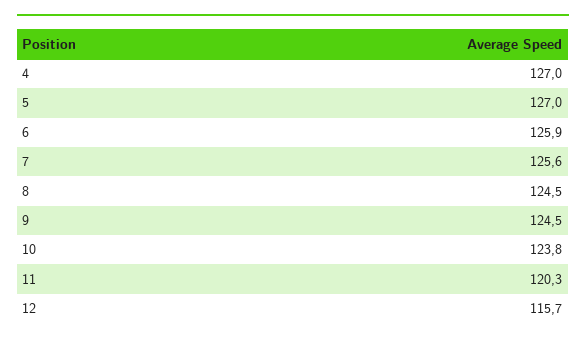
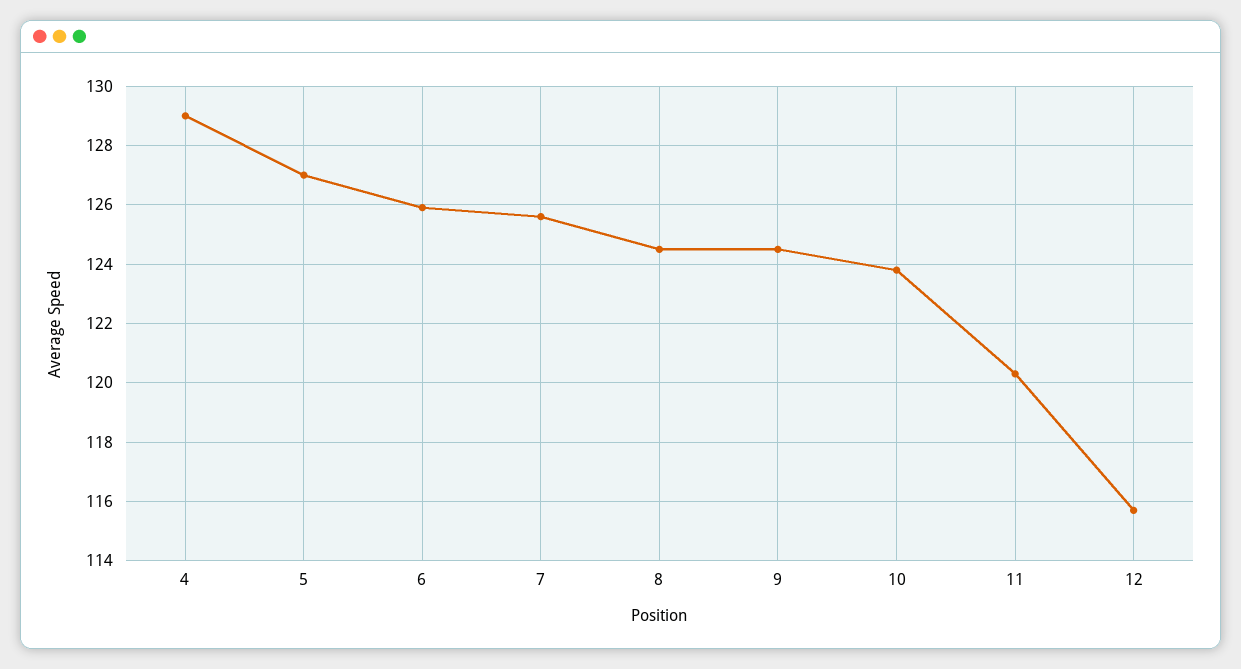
4: 127 -> 129

